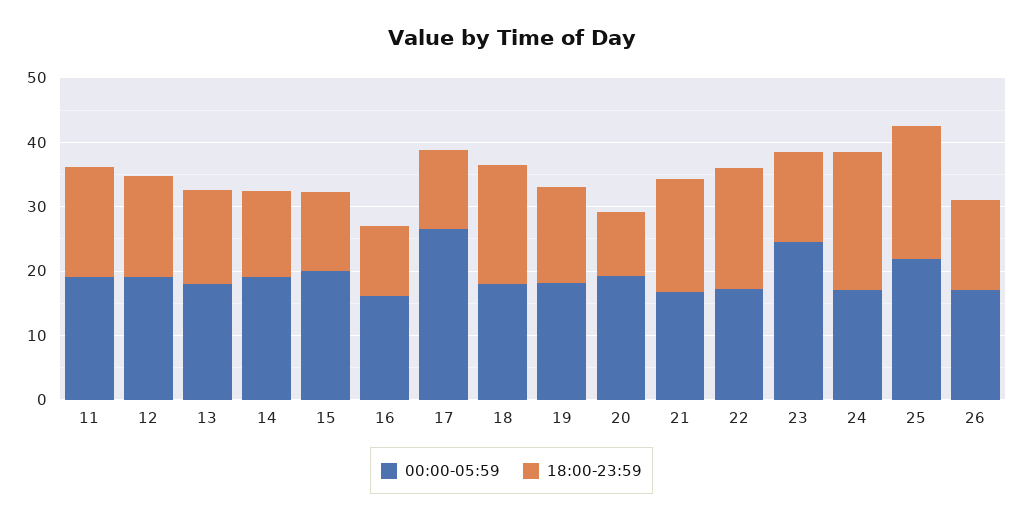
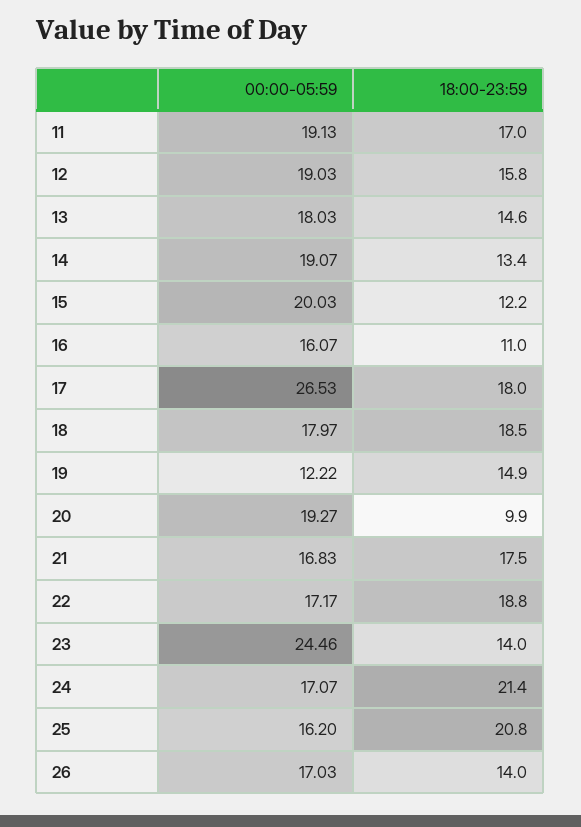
18:00-23:59, 17: 12 -> 18
00:00-05:59, 19: 18 -> 12.22
00:00-05:59, 25: 22 -> 16.2

